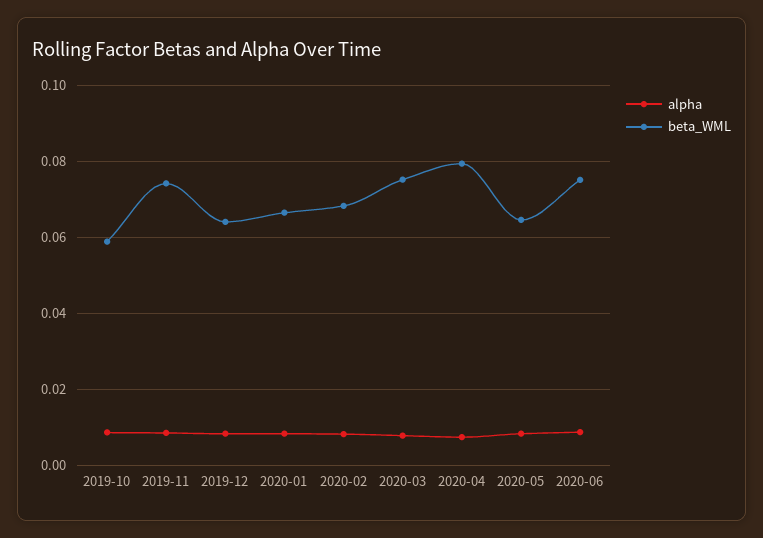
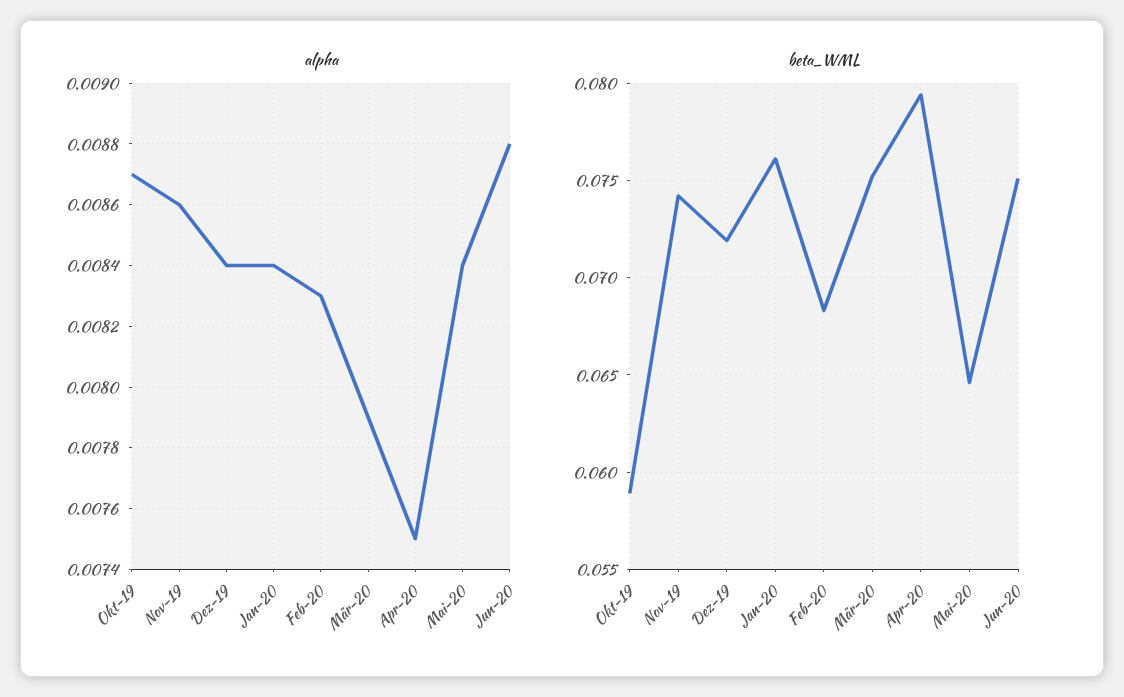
beta_WML, 2019-12: 0.064 -> 0.072
beta_WML, 2020-01: 0.066 -> 0.076

